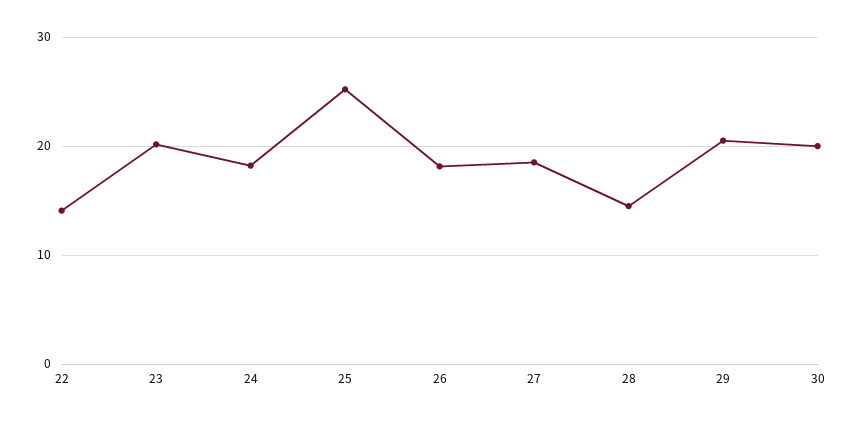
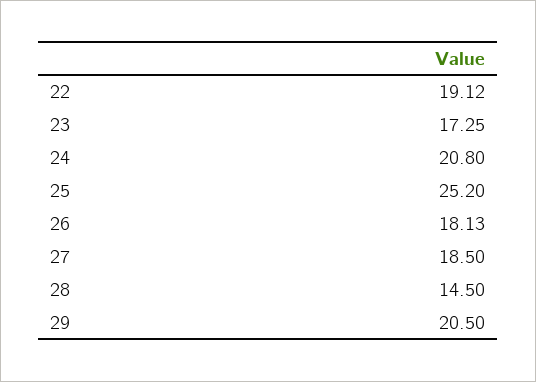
22: 14 -> 19.12
23: 20 -> 17.25
24: 18 -> 20.8
30: 20 -> none

